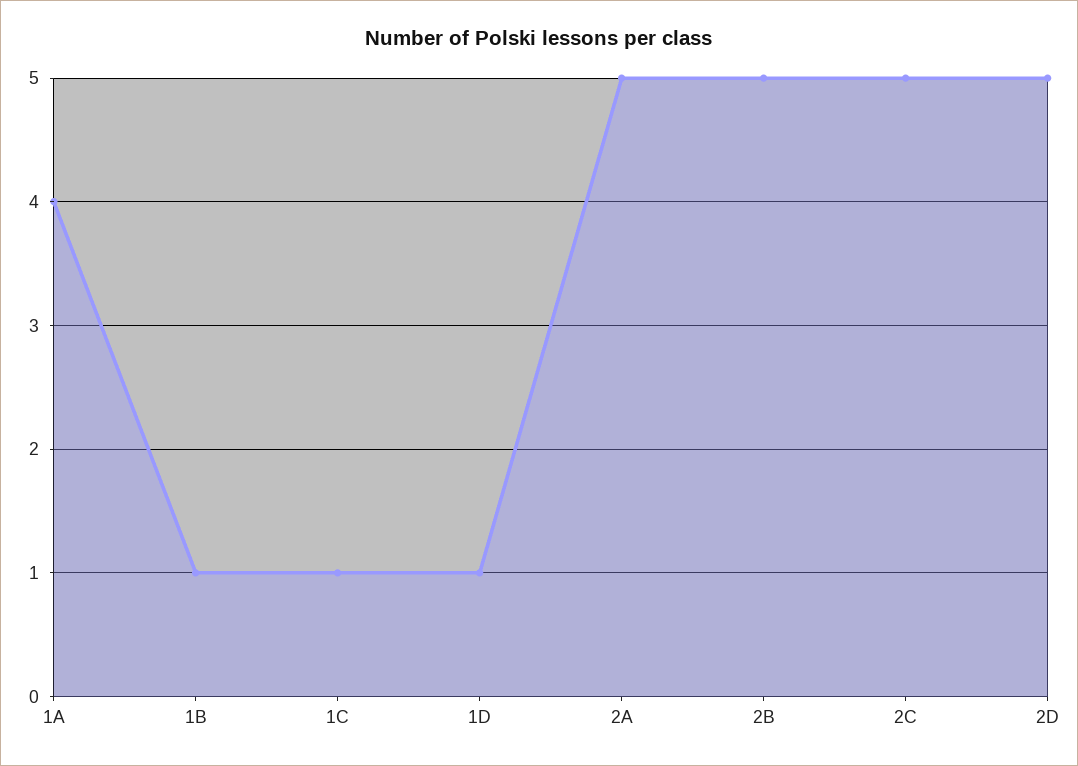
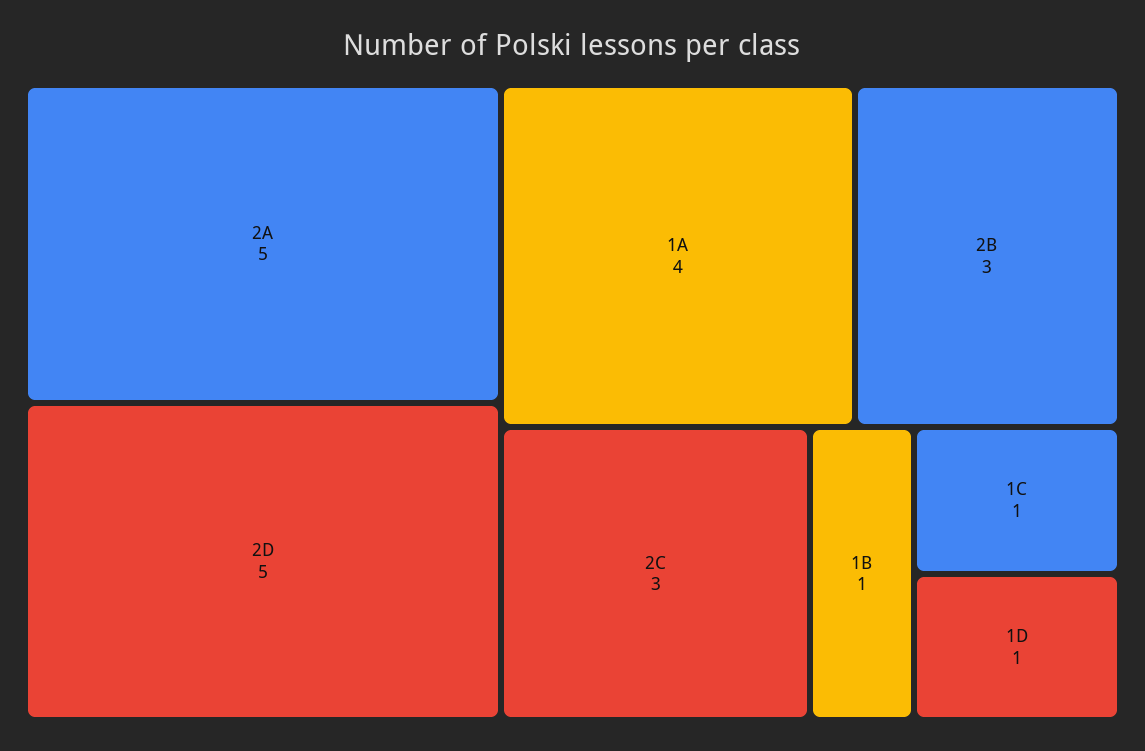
2B: 5 -> 3
2C: 5 -> 3

